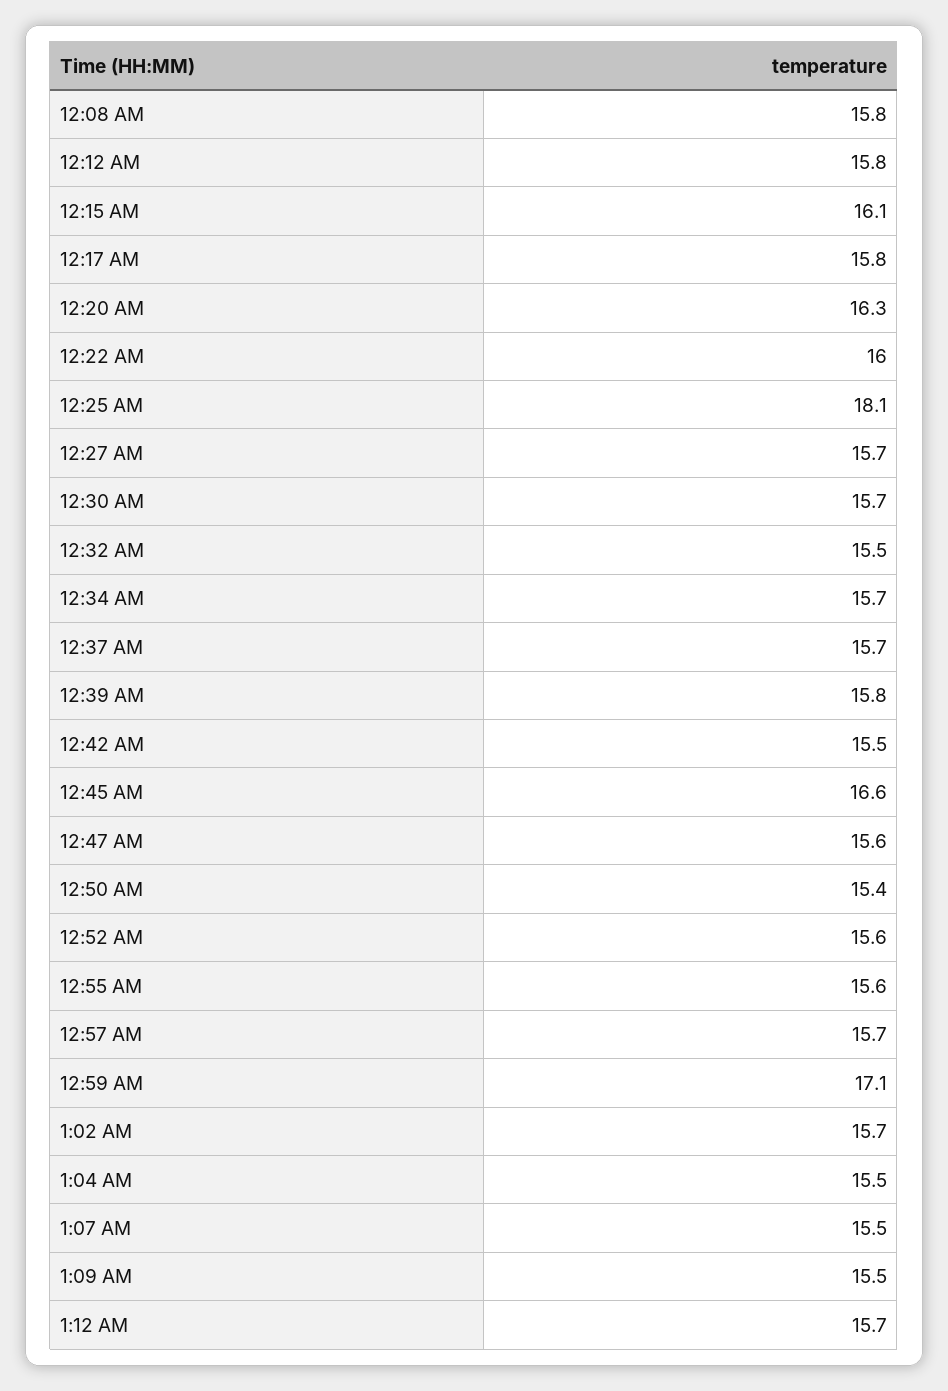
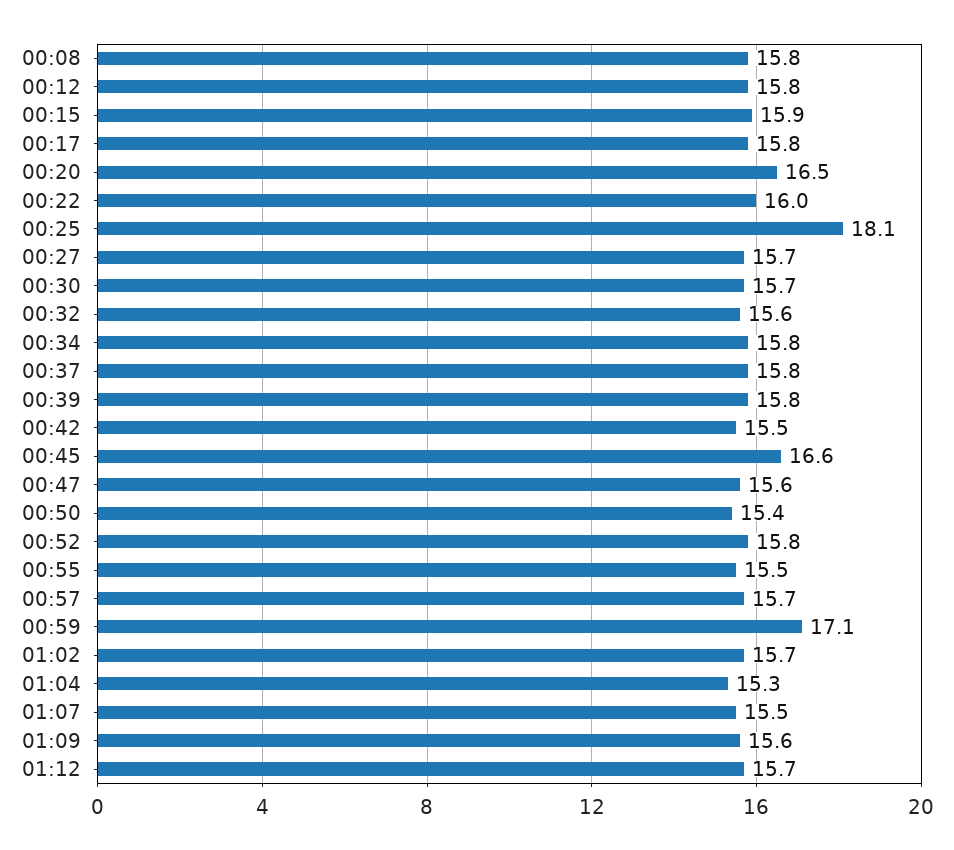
12:15 AM: 16.1 -> 15.9
12:20 AM: 16.3 -> 16.5
12:32 AM: 15.5 -> 15.6
12:34 AM: 15.7 -> 15.8
12:37 AM: 15.7 -> 15.8
12:52 AM: 15.6 -> 15.8
12:55 AM: 15.6 -> 15.5
1:04 AM: 15.5 -> 15.3
1:09 AM: 15.5 -> 15.6

